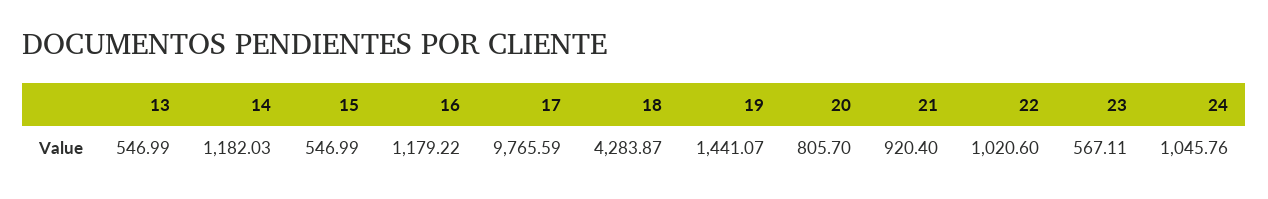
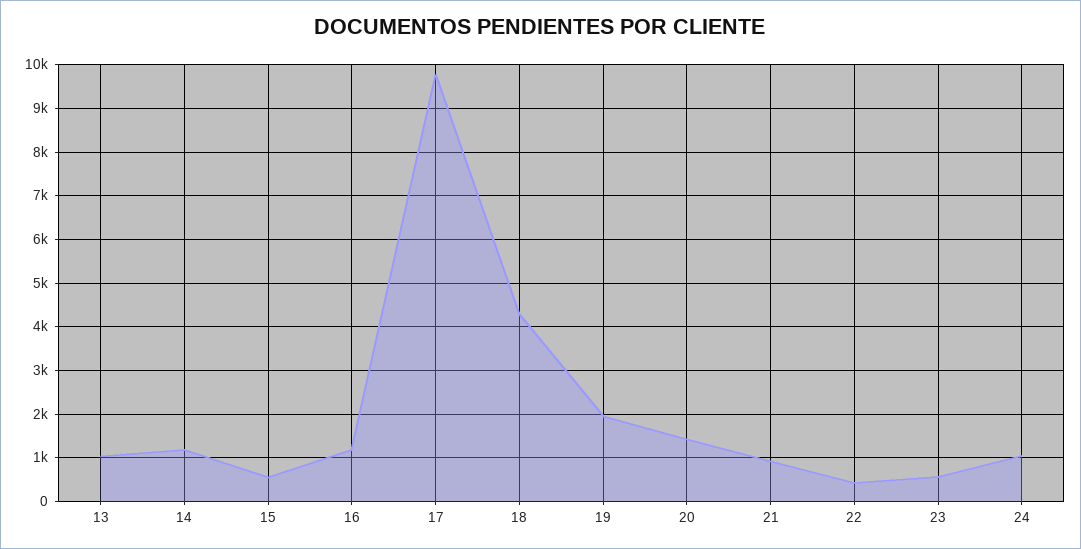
13: 546.99 -> 1000
19: 1441.07 -> 2000
20: 805.7 -> 1400
22: 1020.6 -> 400

